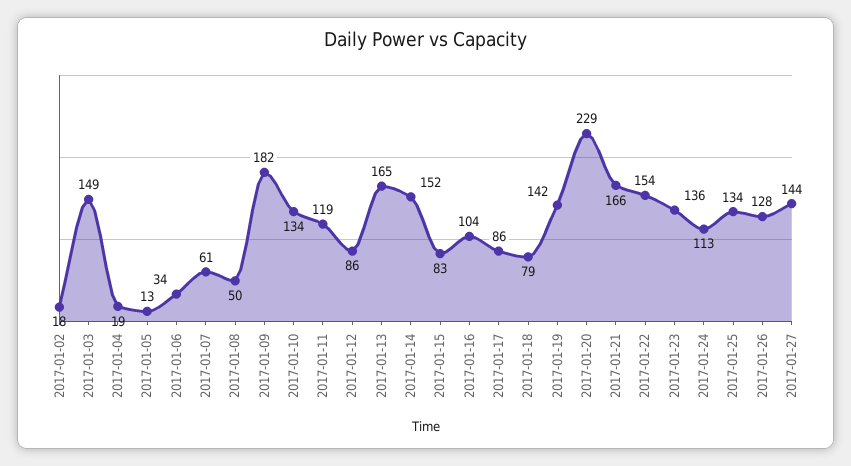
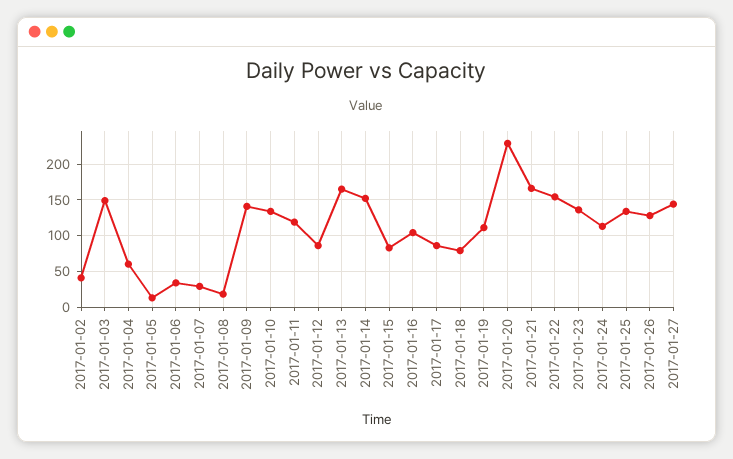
2017-01-02: 18 -> 40
2017-01-04: 19 -> 60
2017-01-07: 61 -> 30
2017-01-08: 50 -> 20
2017-01-09: 182 -> 140
2017-01-19: 142 -> 110

